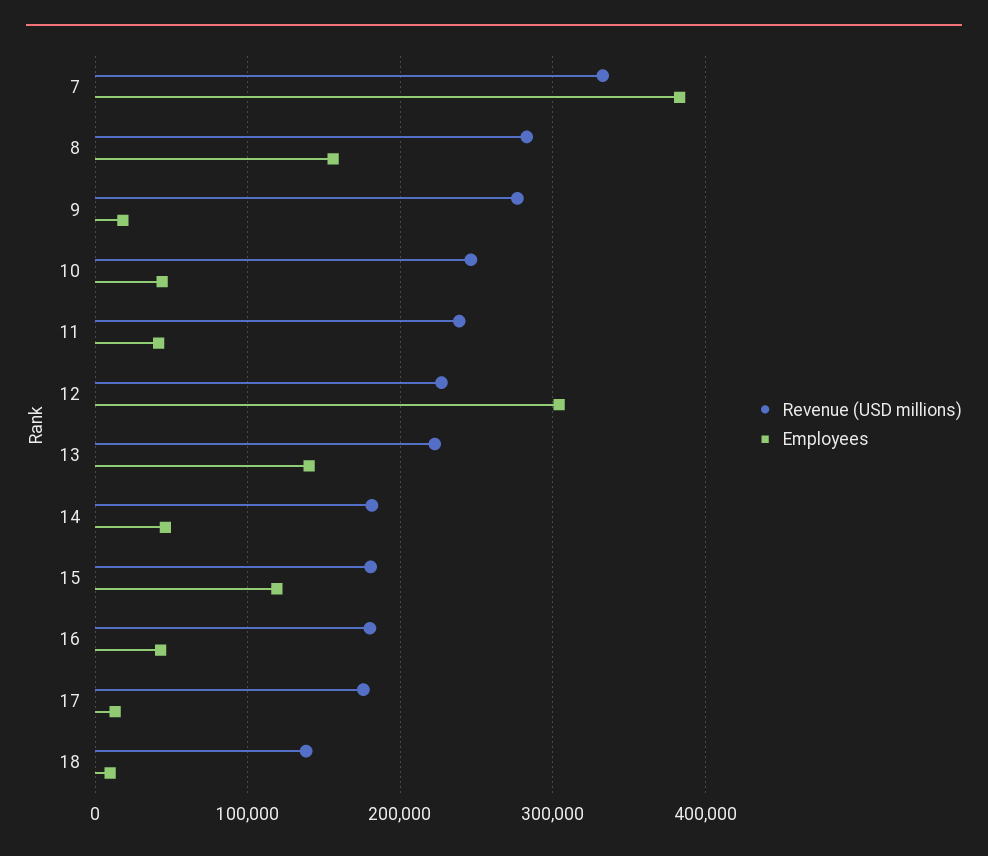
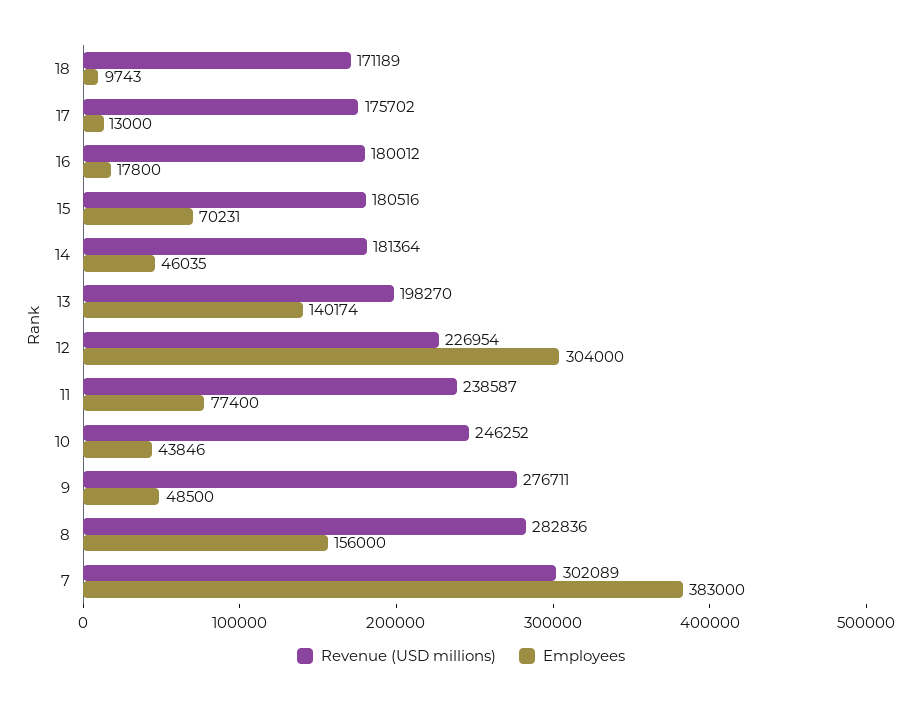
Revenue (USD millions), 7: 330000 -> 302089
Employees, 9: 20000 -> 48500
Employees, 11: 40000 -> 77400
Revenue (USD millions), 13: 220000 -> 198270
Employees, 15: 120000 -> 70231
Employees, 16: 40000 -> 17800
Revenue (USD millions), 18: 140000 -> 171189

